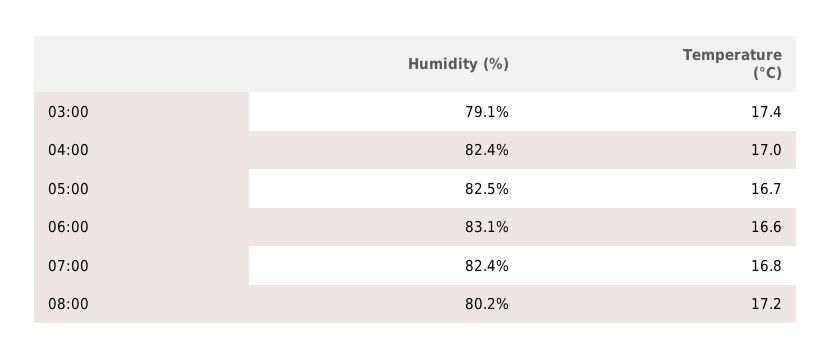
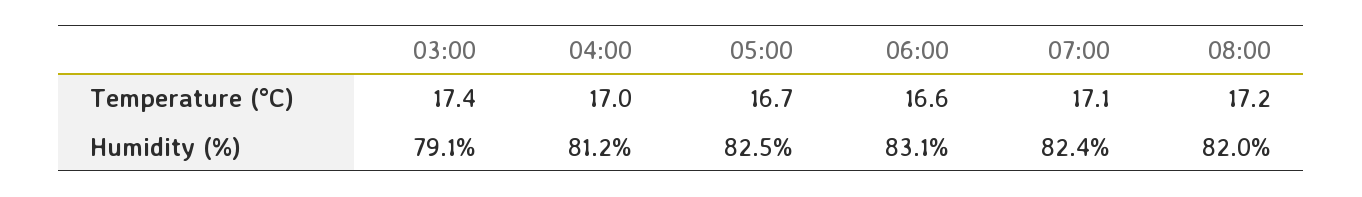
Humidity (%), 04:00: 82.4 -> 81.2
Temperature (°C), 07:00: 16.8 -> 17.1
Humidity (%), 08:00: 80.2 -> 82

